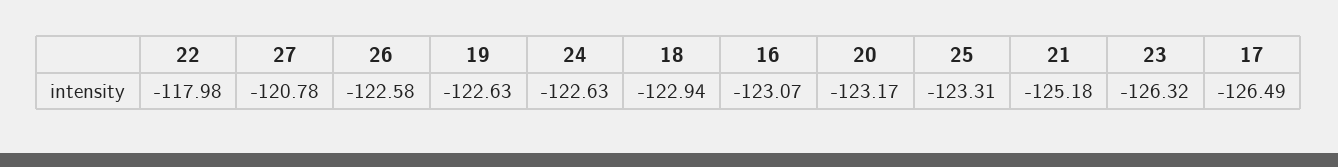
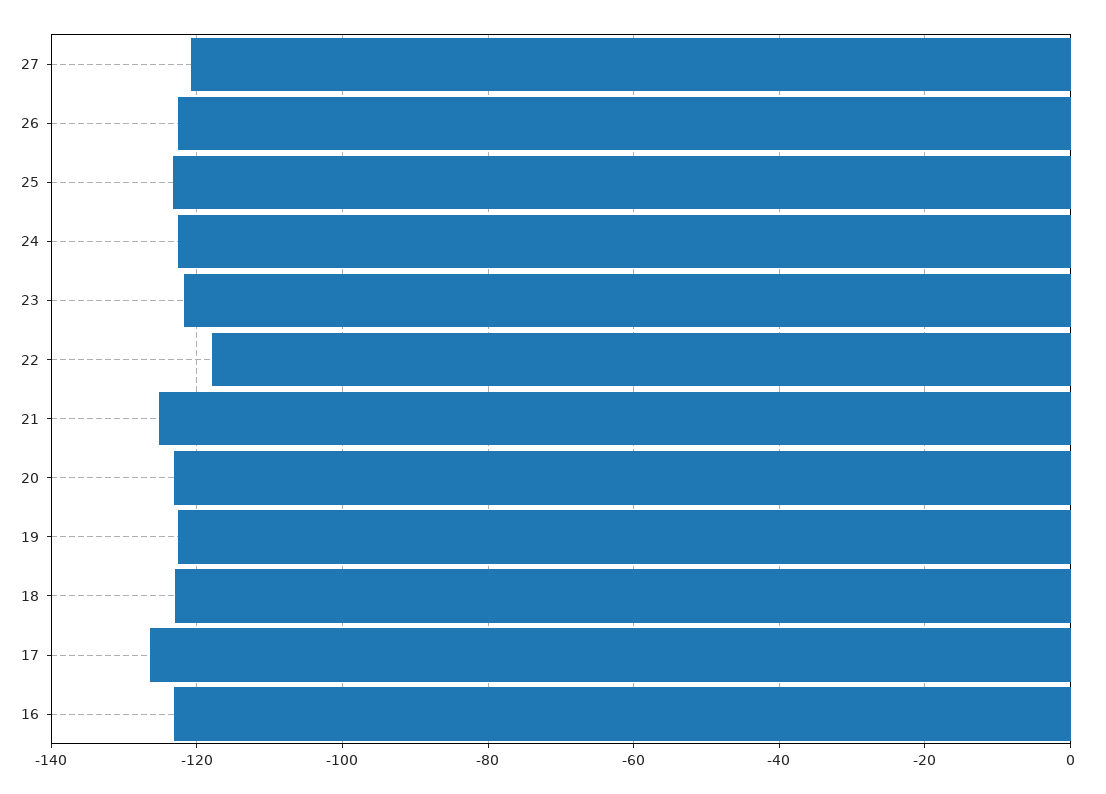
23: -126.32 -> -122

